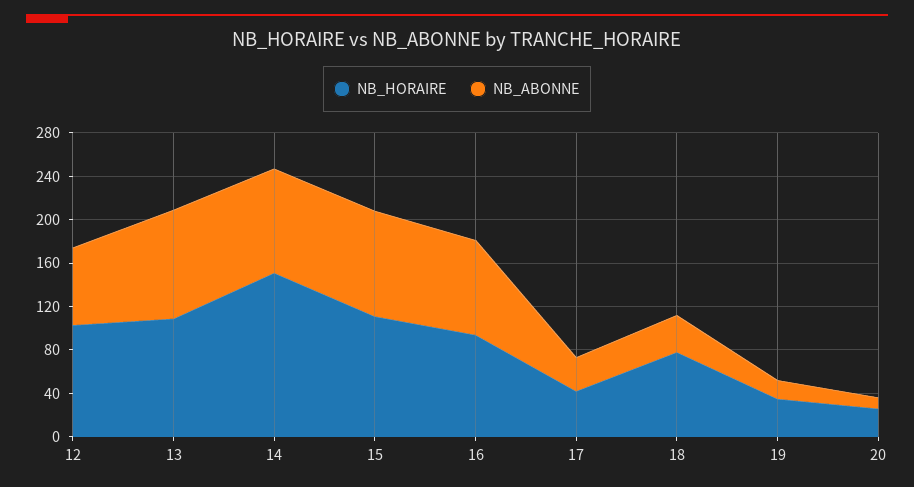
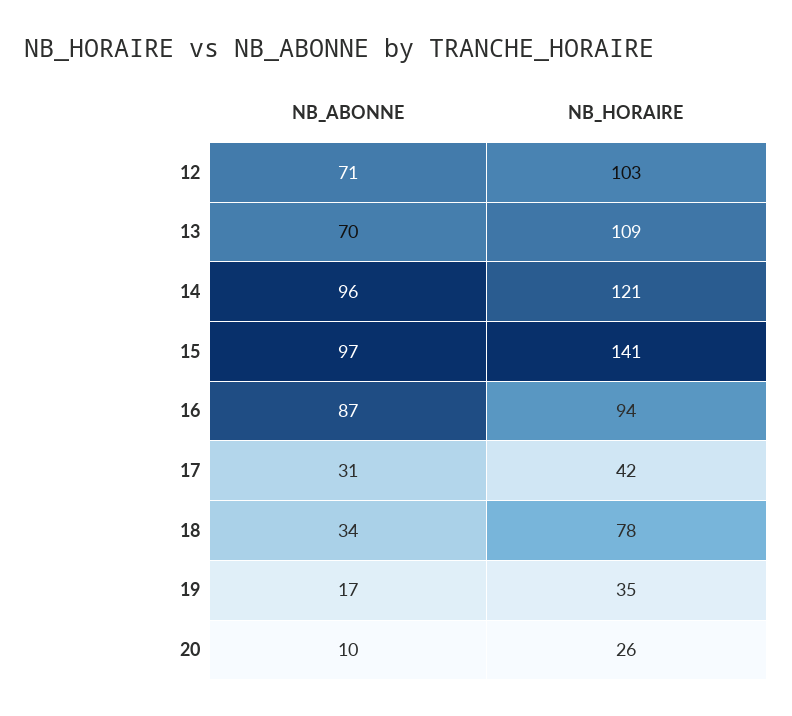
NB_ABONNE, 13: 100 -> 70
NB_HORAIRE, 14: 150 -> 121
NB_HORAIRE, 15: 110 -> 141

